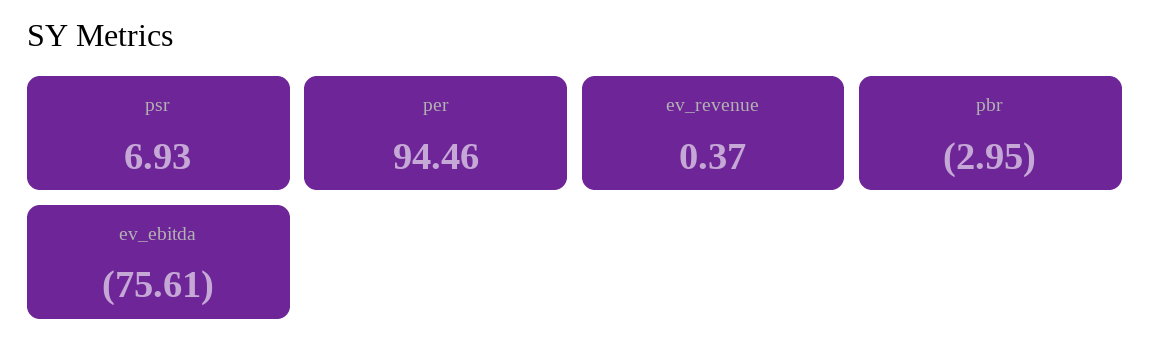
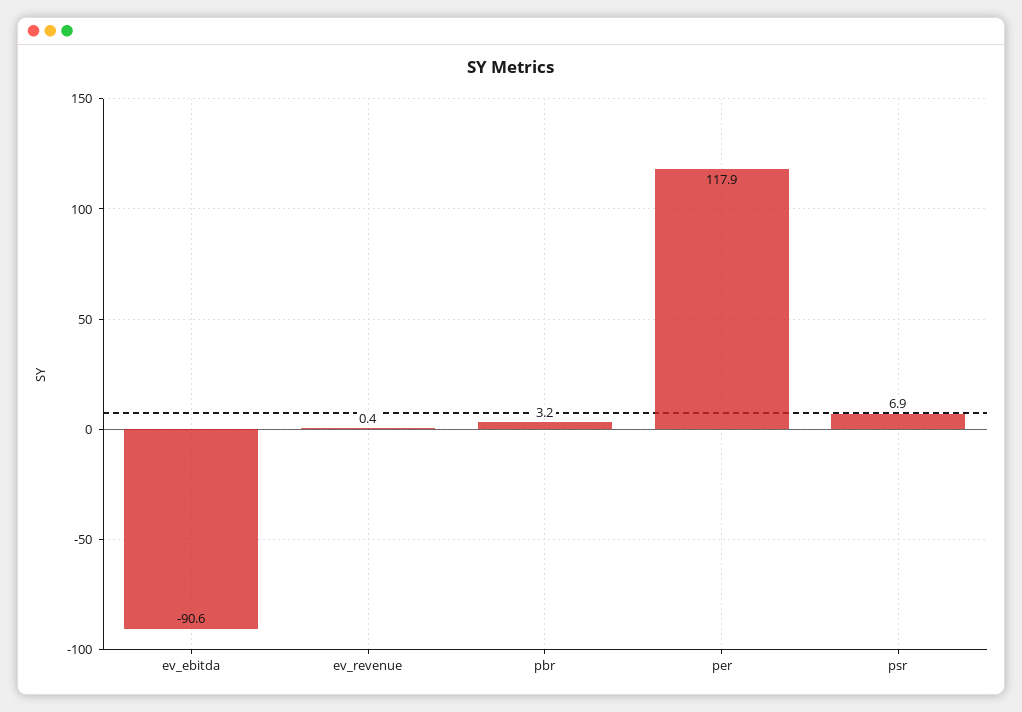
per: 94.46 -> 117.9
pbr: -2.95 -> 3.2
ev_ebitda: -75.61 -> -90.6

